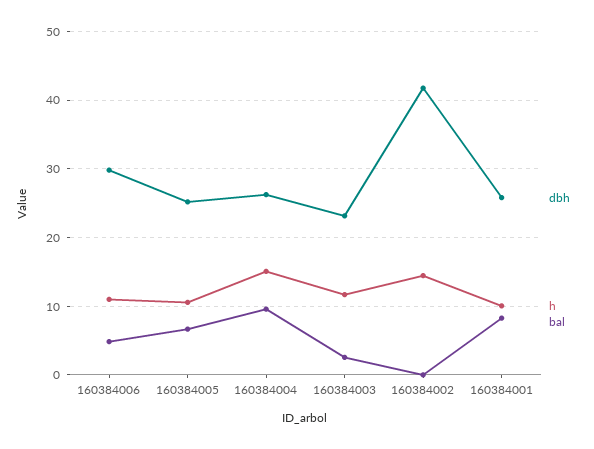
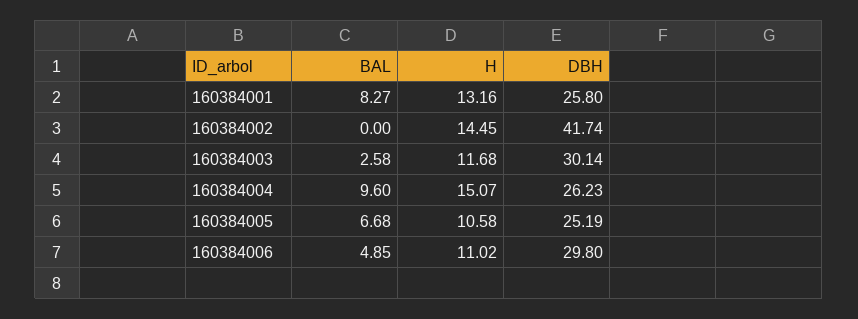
dbh, 160384003: 23 -> 30.14
h, 160384001: 10 -> 13.16

